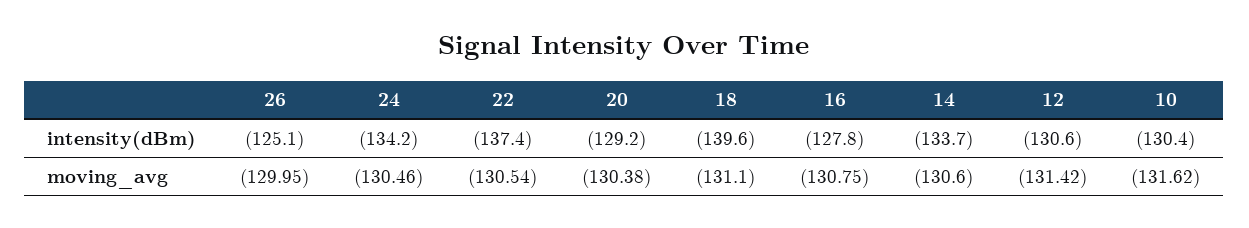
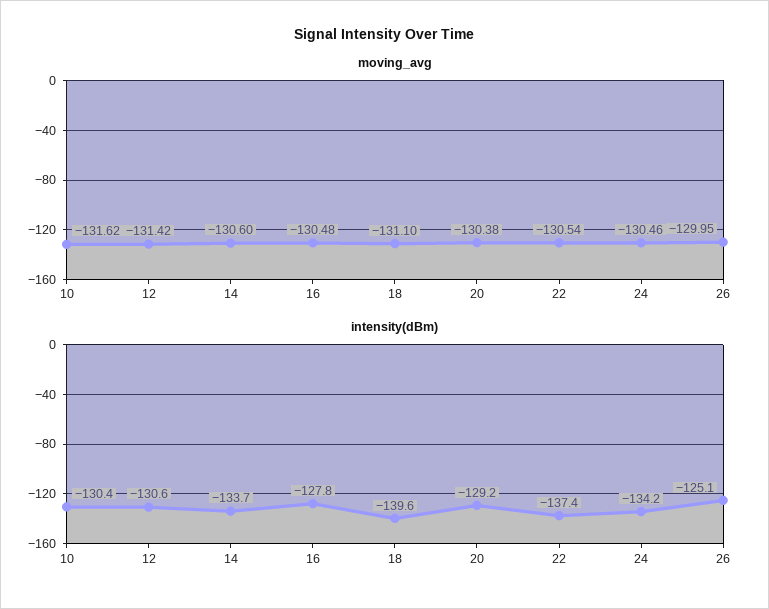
moving_avg, 16: -130.75 -> -130.48

